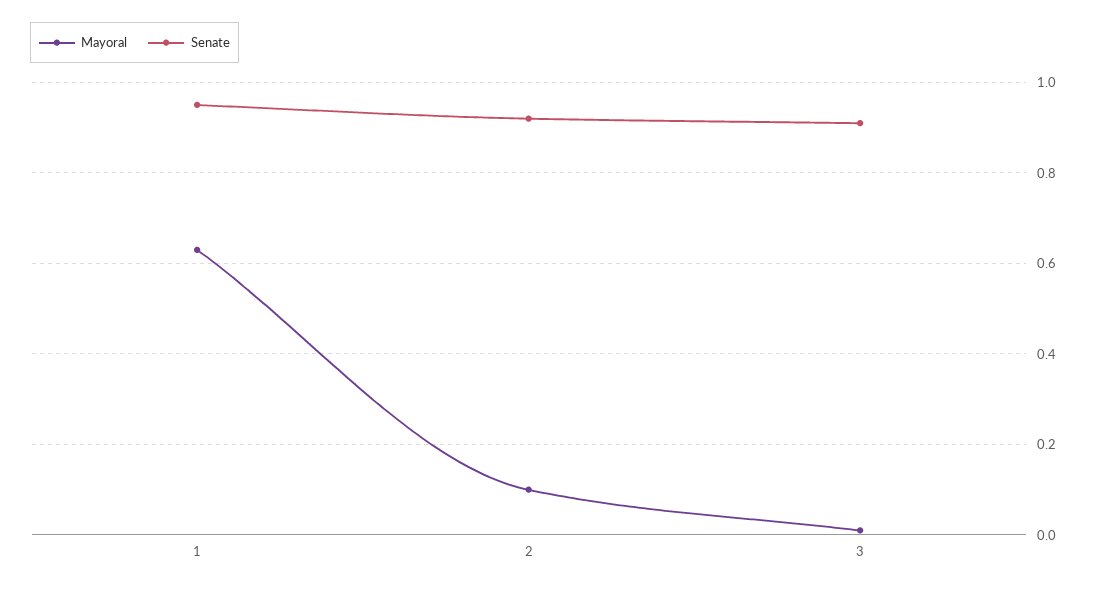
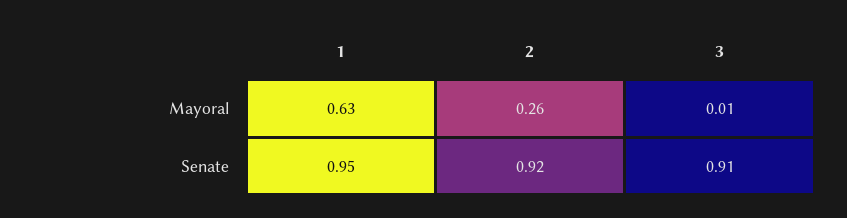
Mayoral, 2: 0.1 -> 0.26

